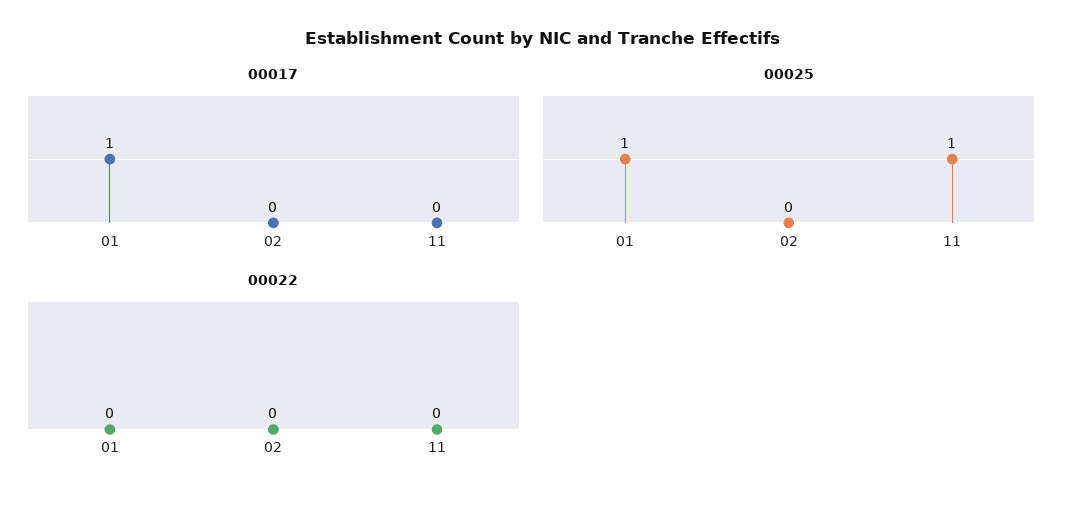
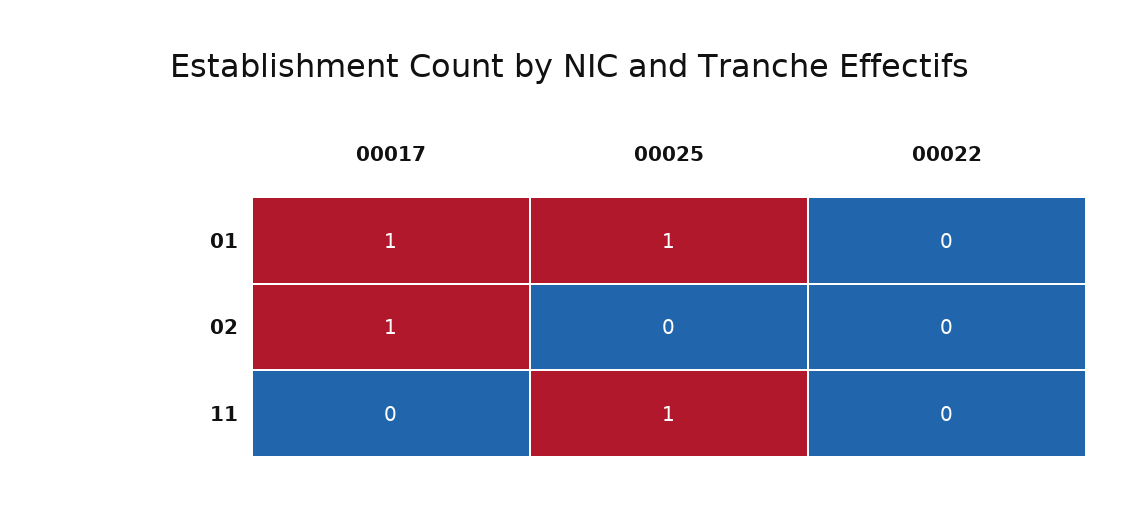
00017, 02: 0 -> 1

